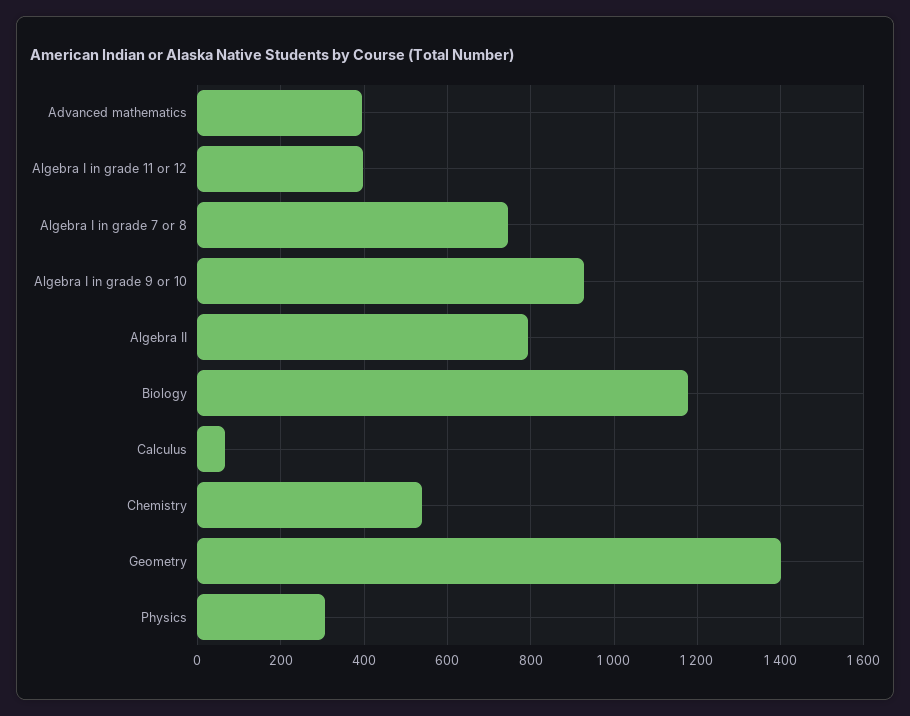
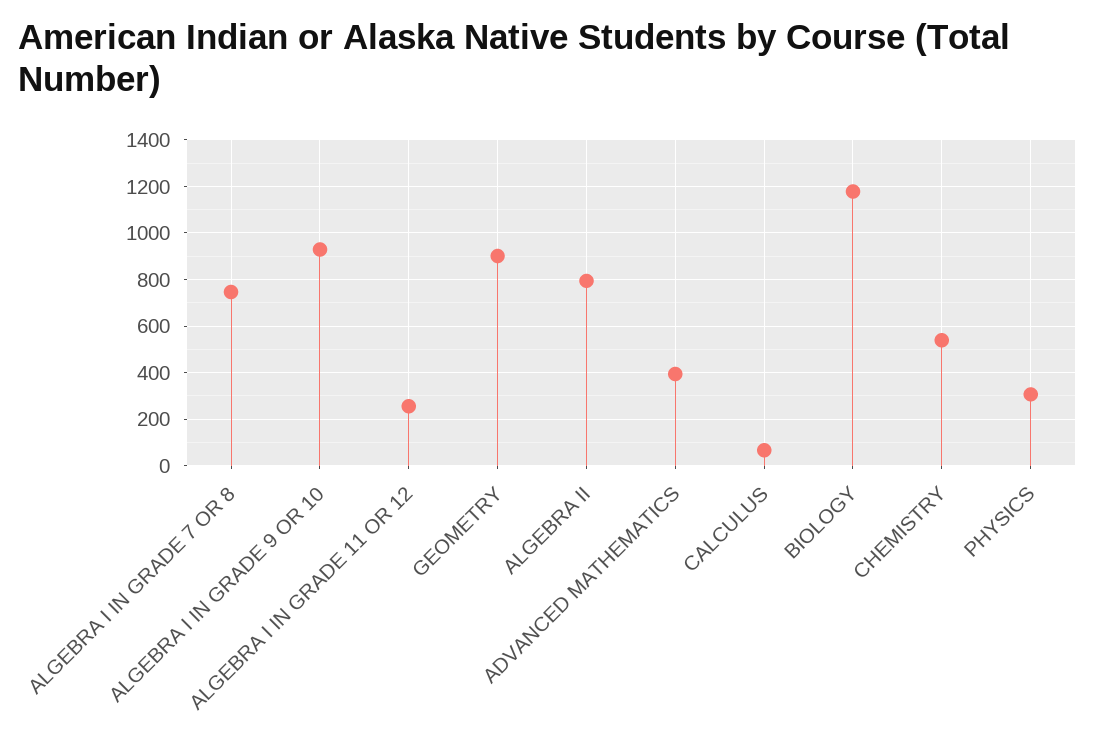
Algebra I in grade 11 or 12: 400 -> 250
Geometry: 1400 -> 900

